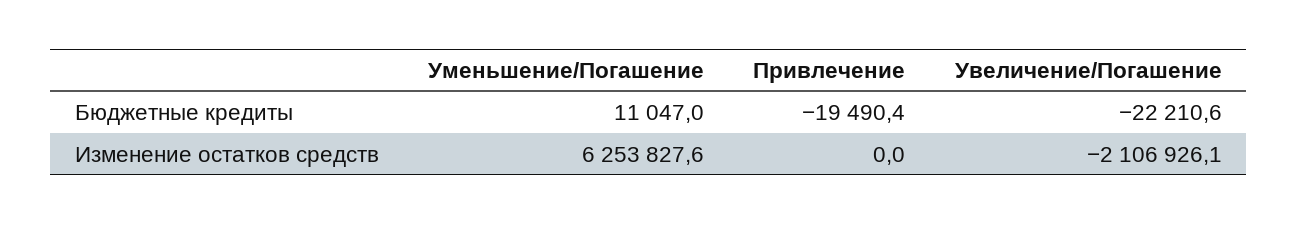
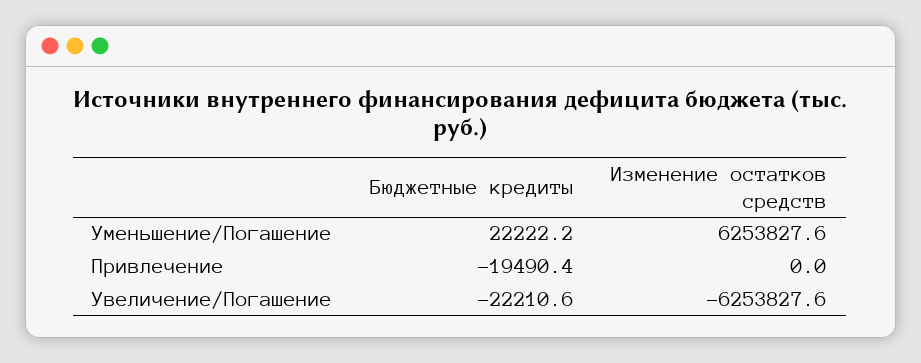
Уменьшение/Погашение, Бюджетные кредиты: 11047 -> 22222.2
Увеличение/Погашение, Изменение остатков средств: -2106926.1 -> -6253827.6

